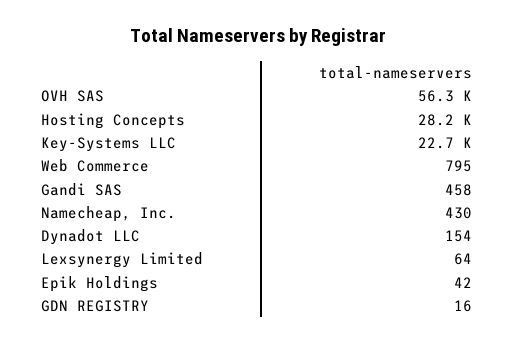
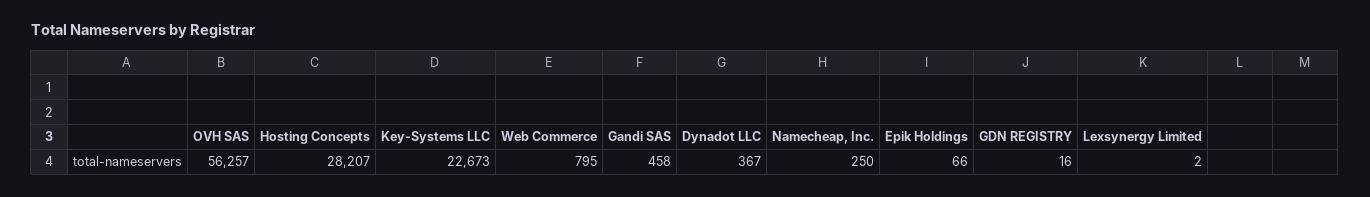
Namecheap, Inc.: 430 -> 250
Dynadot LLC: 154 -> 367
Lexsynergy Limited: 64 -> 2
Epik Holdings: 42 -> 66

